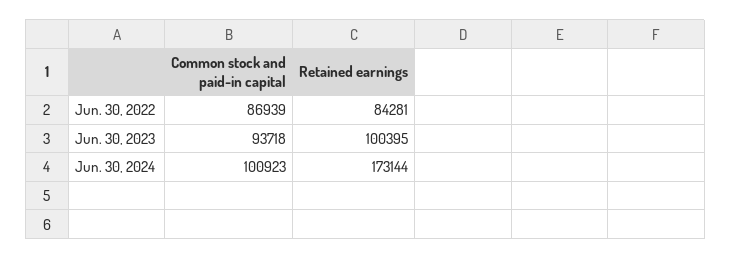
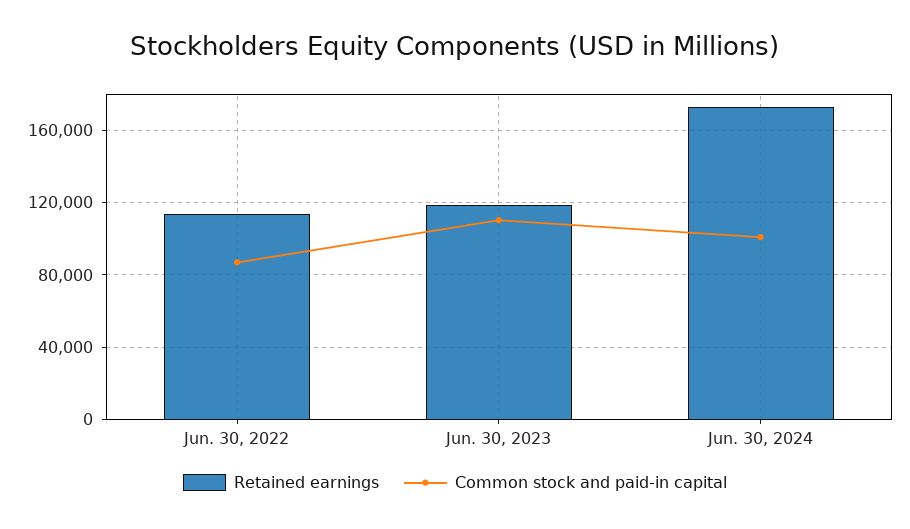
Retained earnings, Jun. 30, 2022: 84281 -> 115000
Common stock and paid-in capital, Jun. 30, 2023: 93718 -> 110000
Retained earnings, Jun. 30, 2023: 100395 -> 120000

